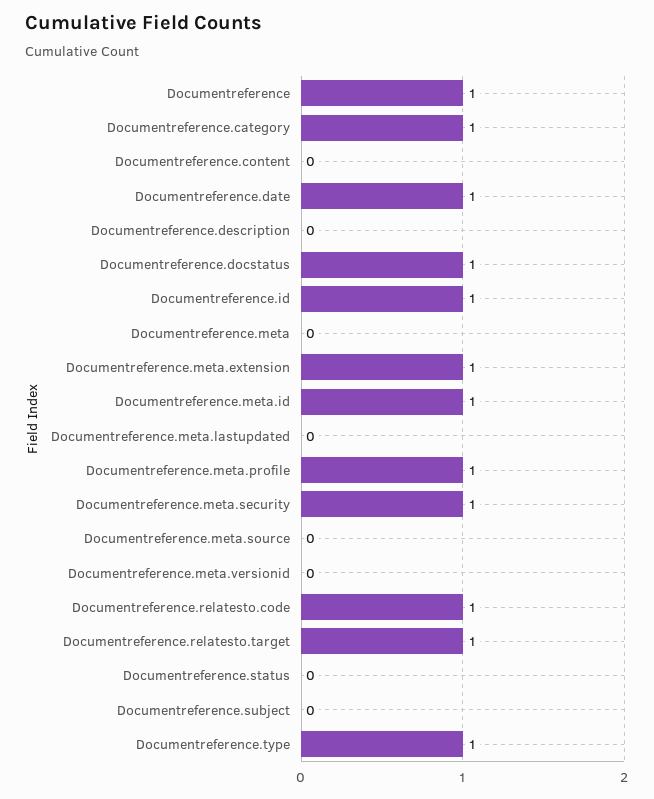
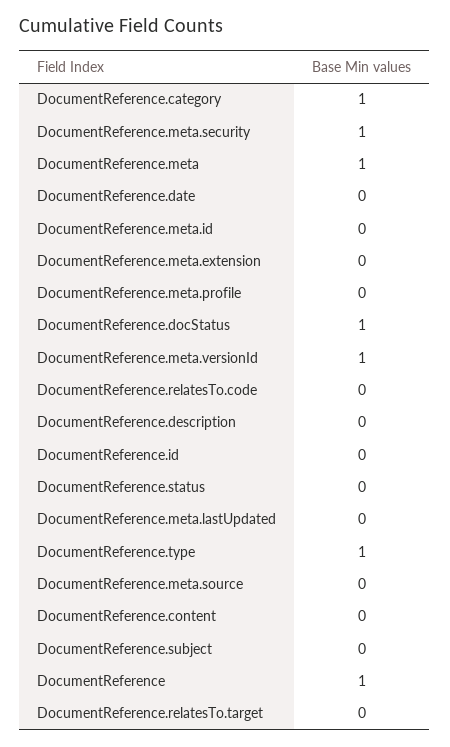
Documentreference.date: 1 -> 0
Documentreference.id: 1 -> 0
Documentreference.meta: 0 -> 1
Documentreference.meta.extension: 1 -> 0
Documentreference.meta.id: 1 -> 0
Documentreference.meta.profile: 1 -> 0
Documentreference.meta.versionid: 0 -> 1
Documentreference.relatesto.code: 1 -> 0
Documentreference.relatesto.target: 1 -> 0

